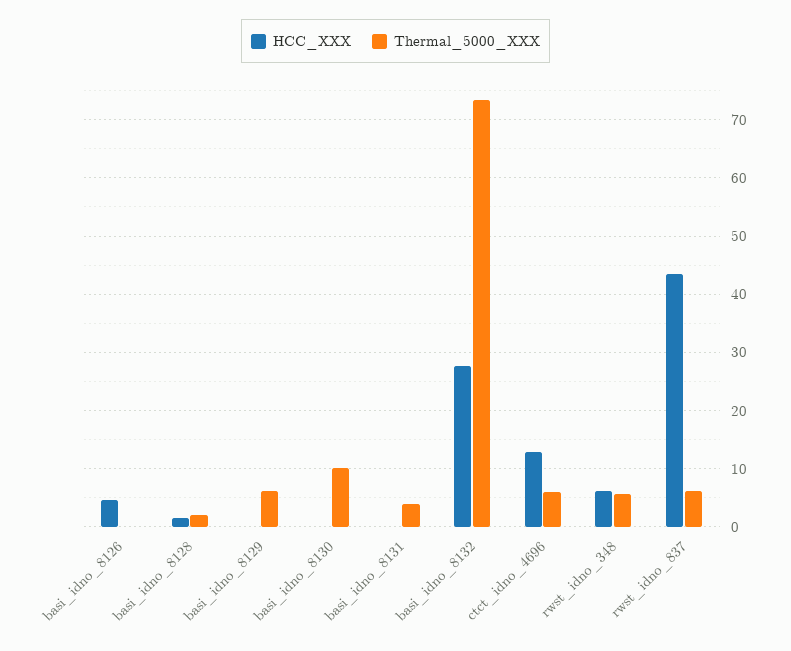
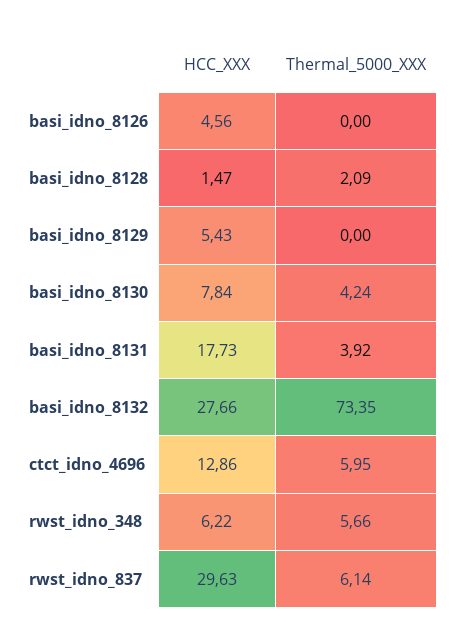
HCC_XXX, basi_idno_8129: 0 -> 5.43
Thermal_5000_XXX, basi_idno_8129: 6 -> 0
HCC_XXX, basi_idno_8130: 0 -> 7.84
Thermal_5000_XXX, basi_idno_8130: 10 -> 4.24
HCC_XXX, basi_idno_8131: 0 -> 17.73
HCC_XXX, rwst_idno_837: 44 -> 29.63

